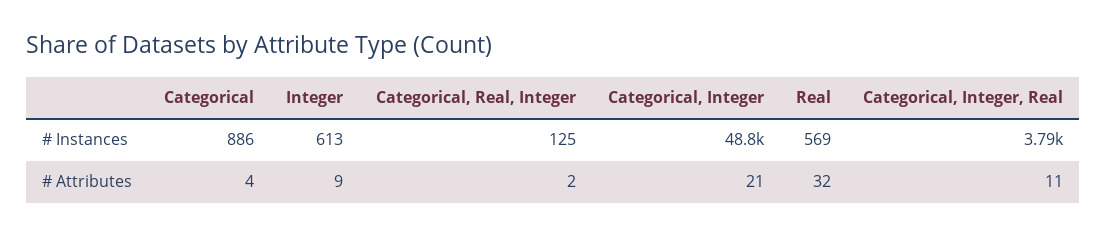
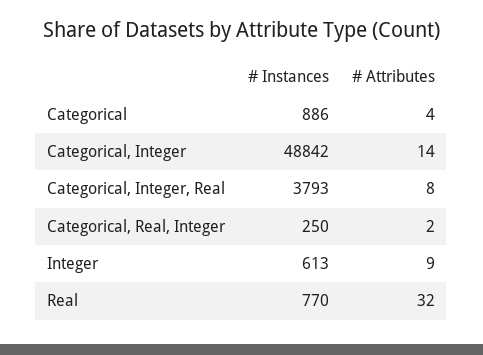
Categorical, Real, Integer, # Instances: 125 -> 250
Real, # Instances: 569 -> 770
Categorical, Integer, # Attributes: 21 -> 14
Categorical, Integer, Real, # Attributes: 11 -> 8

